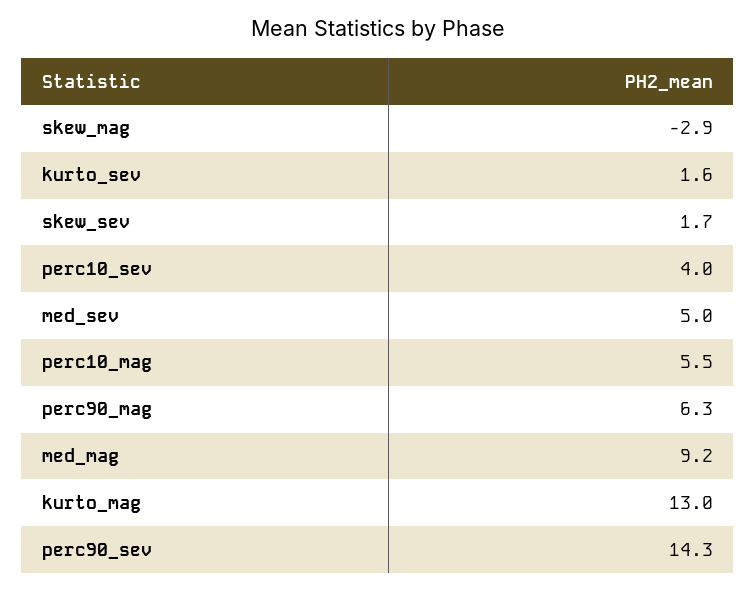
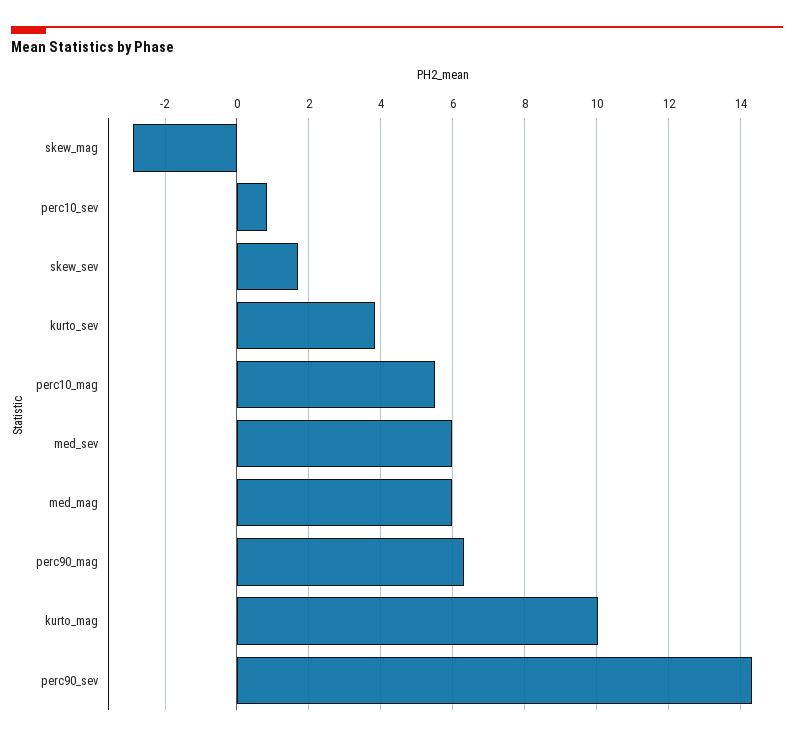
kurto_sev: 1.6 -> 3.8
perc10_sev: 4 -> 0.8
med_sev: 5 -> 6
med_mag: 9.2 -> 6
kurto_mag: 13 -> 10

